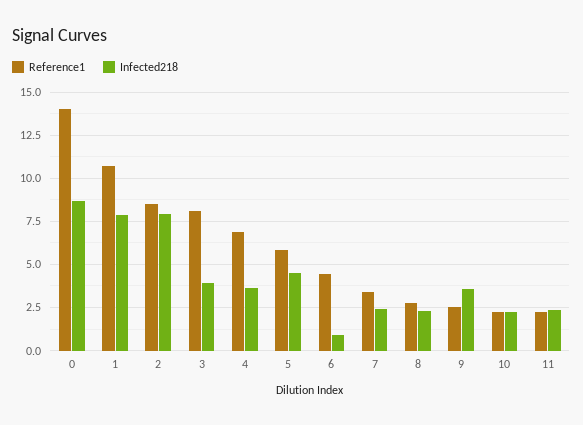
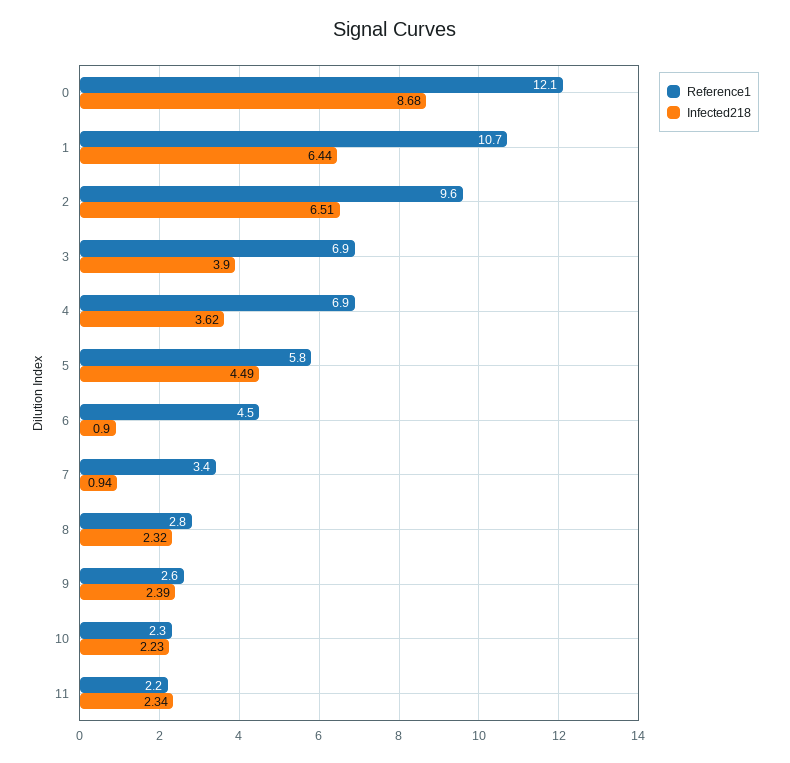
Reference1, 0: 14 -> 12.1
Infected218, 1: 8 -> 6.44
Reference1, 2: 8.5 -> 9.6
Infected218, 2: 8 -> 6.51
Reference1, 3: 8 -> 6.9
Infected218, 7: 2.5 -> 0.94
Infected218, 9: 3.5 -> 2.39

